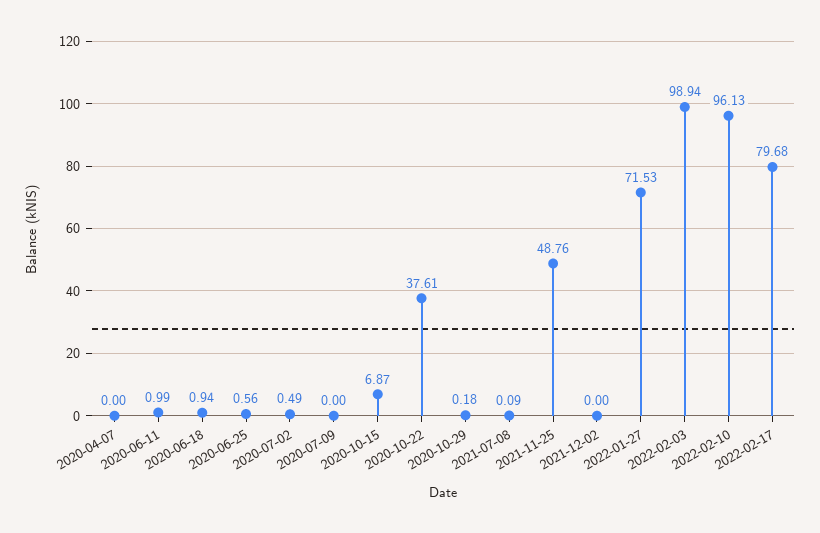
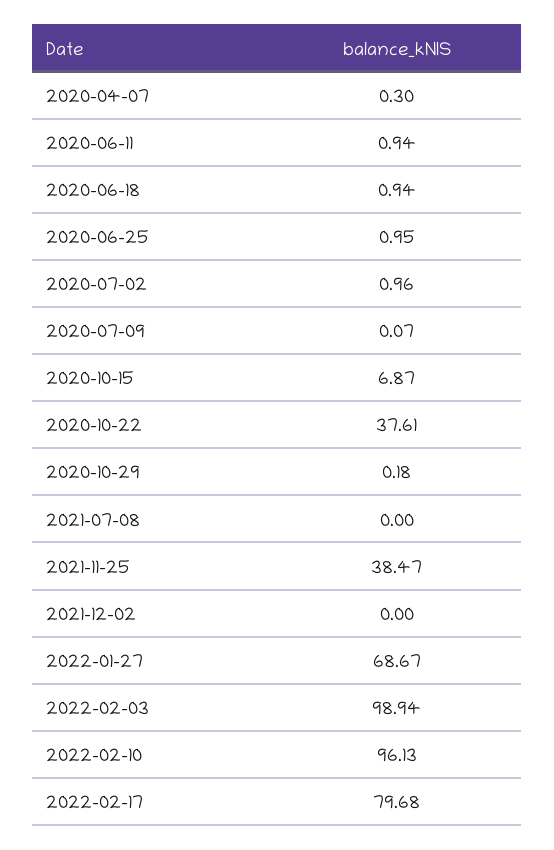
2020-04-07: 0 -> 0.3
2020-06-11: 0.99 -> 0.94
2020-06-25: 0.56 -> 0.95
2020-07-02: 0.49 -> 0.96
2020-07-09: 0 -> 0.07
2021-07-08: 0.09 -> 0
2021-11-25: 48.76 -> 38.47
2022-01-27: 71.53 -> 68.67

